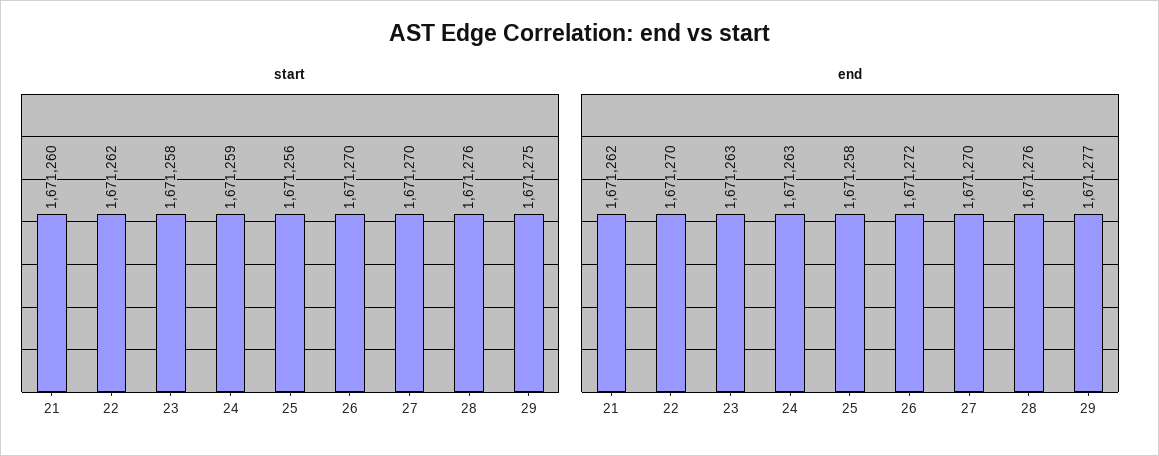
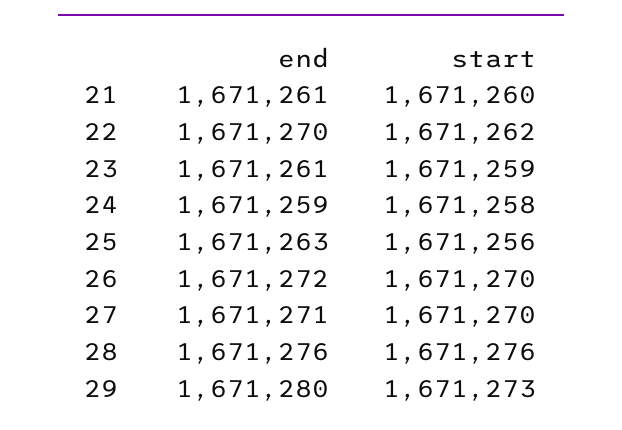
start, 23: 1671258 -> 1671259
start, 24: 1671259 -> 1671258
start, 29: 1671275 -> 1671273
end, 21: 1671262 -> 1671261
end, 23: 1671263 -> 1671261
end, 24: 1671263 -> 1671259
end, 25: 1671258 -> 1671263
end, 27: 1671270 -> 1671271
end, 29: 1671277 -> 1671280

